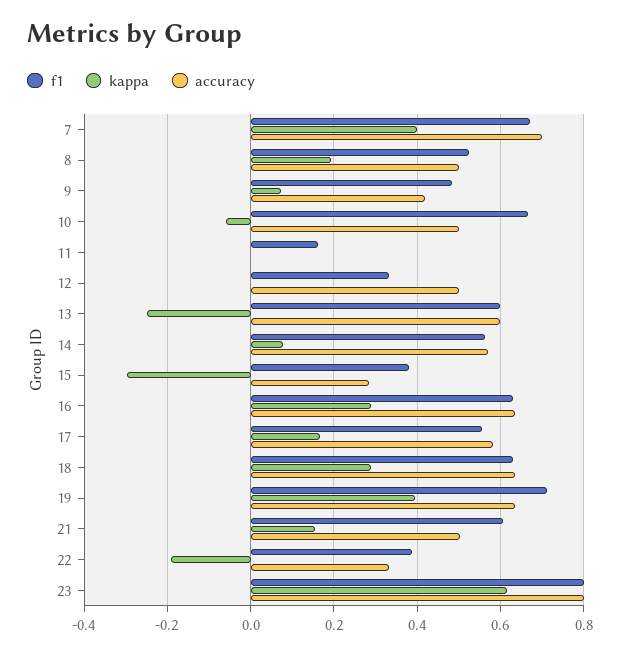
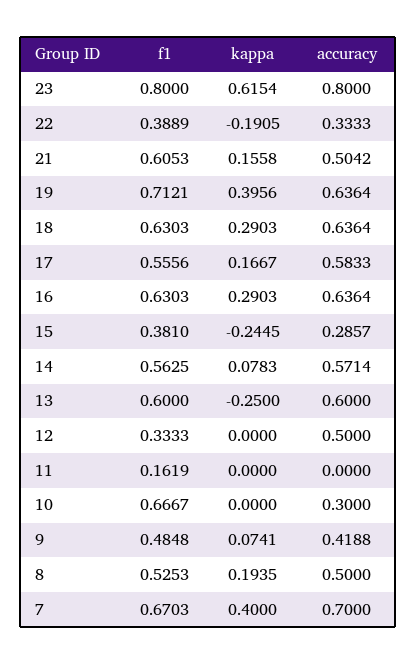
kappa, 10: -0.06 -> 0
accuracy, 10: 0.5 -> 0.3
kappa, 15: -0.3 -> -0.2445

